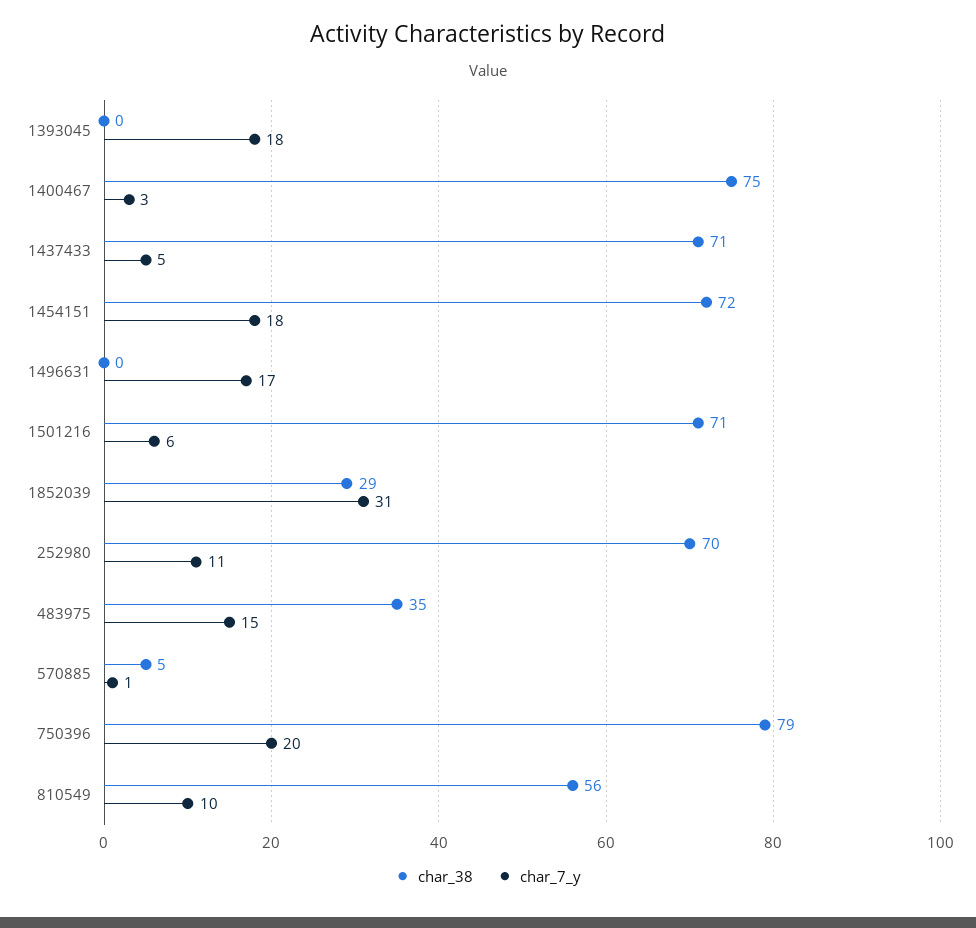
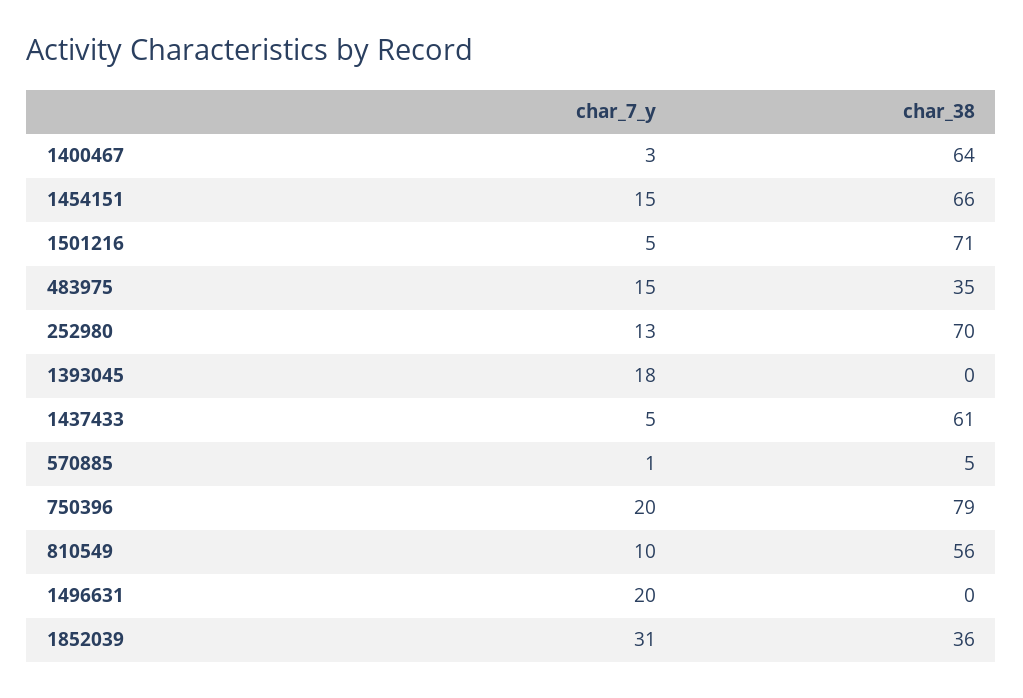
char_38, 1400467: 75 -> 64
char_38, 1437433: 71 -> 61
char_38, 1454151: 72 -> 66
char_7_y, 1454151: 18 -> 15
char_7_y, 1496631: 17 -> 20
char_7_y, 1501216: 6 -> 5
char_38, 1852039: 29 -> 36
char_7_y, 252980: 11 -> 13

